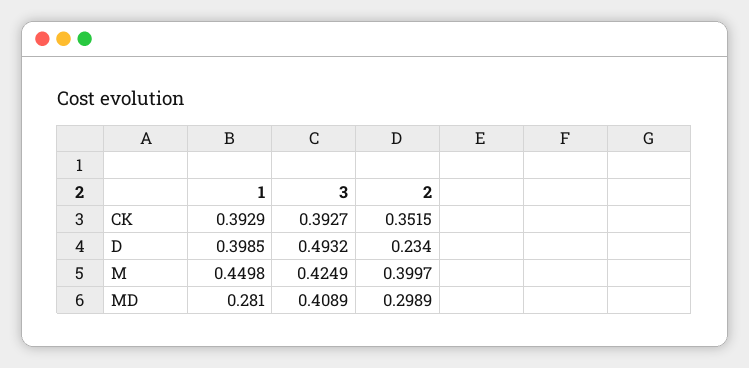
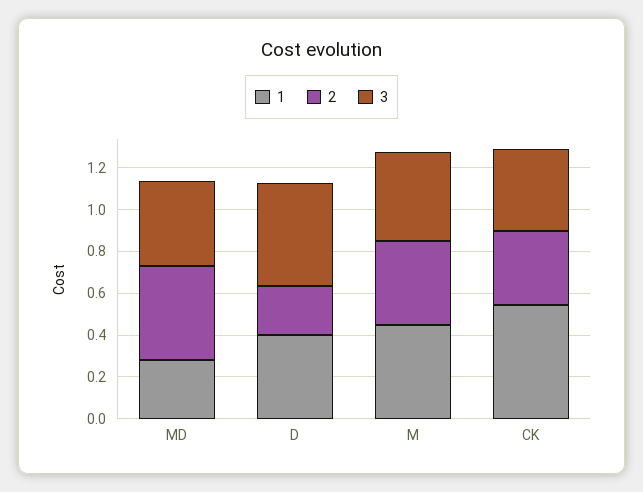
1, CK: 0.3929 -> 0.55
2, MD: 0.2989 -> 0.45

